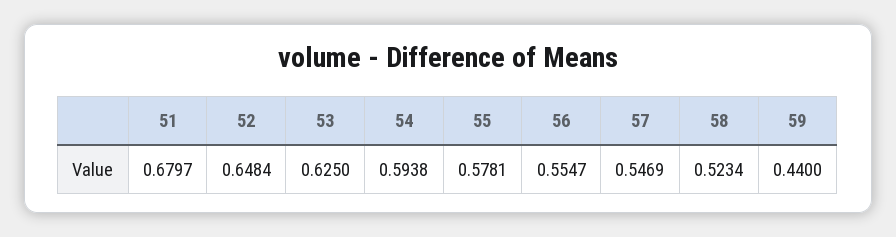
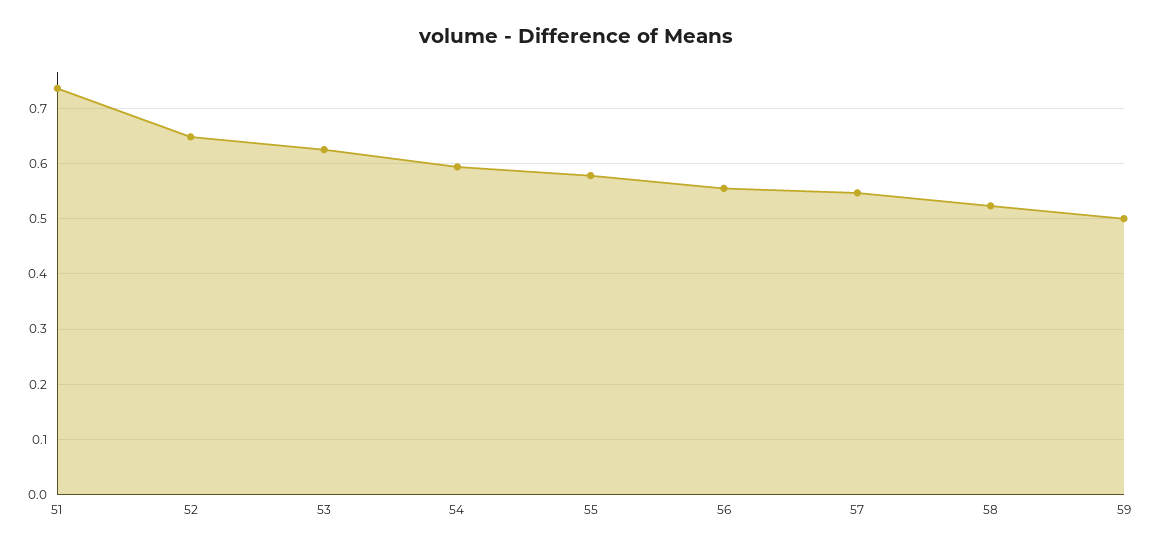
51: 0.6797 -> 0.74
59: 0.44 -> 0.5

